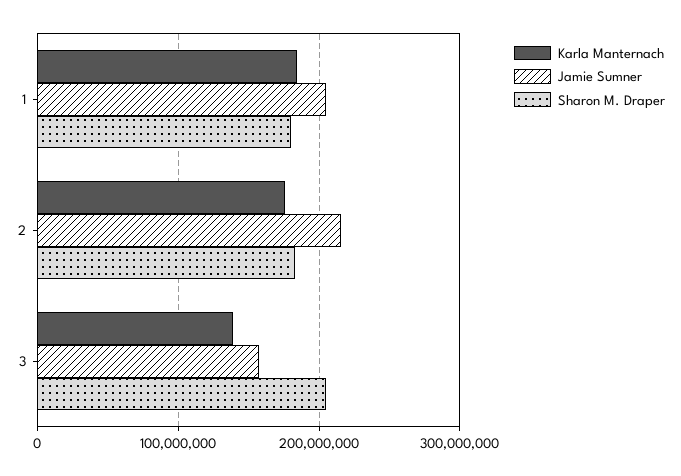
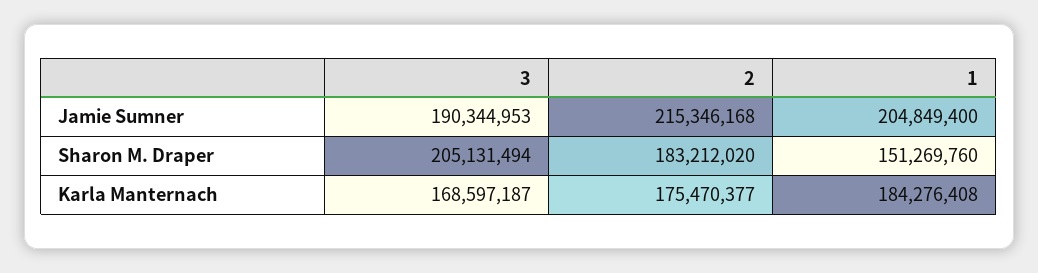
Sharon M. Draper, 1: 180000000 -> 151269760
Karla Manternach, 3: 140000000 -> 168597187
Jamie Sumner, 3: 160000000 -> 190344953

